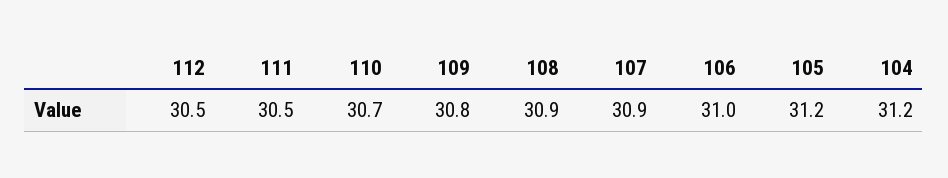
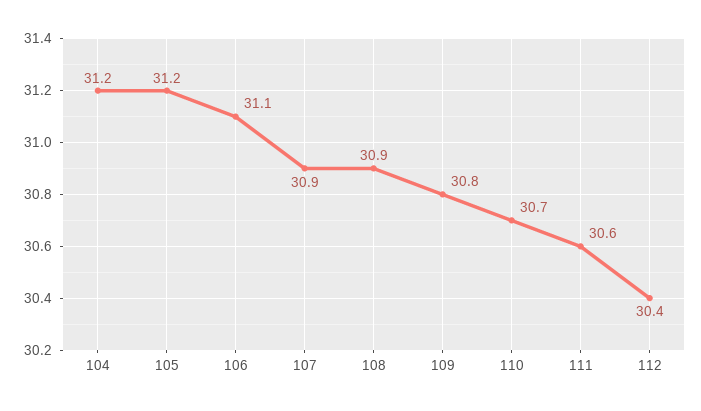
112: 30.5 -> 30.4
111: 30.5 -> 30.6
106: 31 -> 31.1

